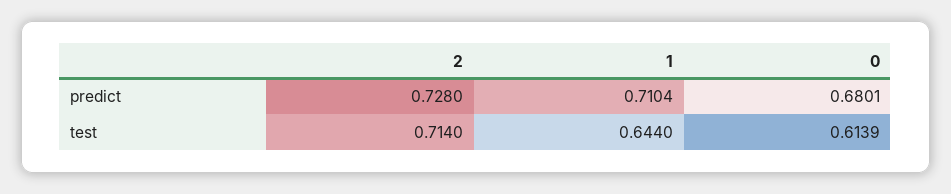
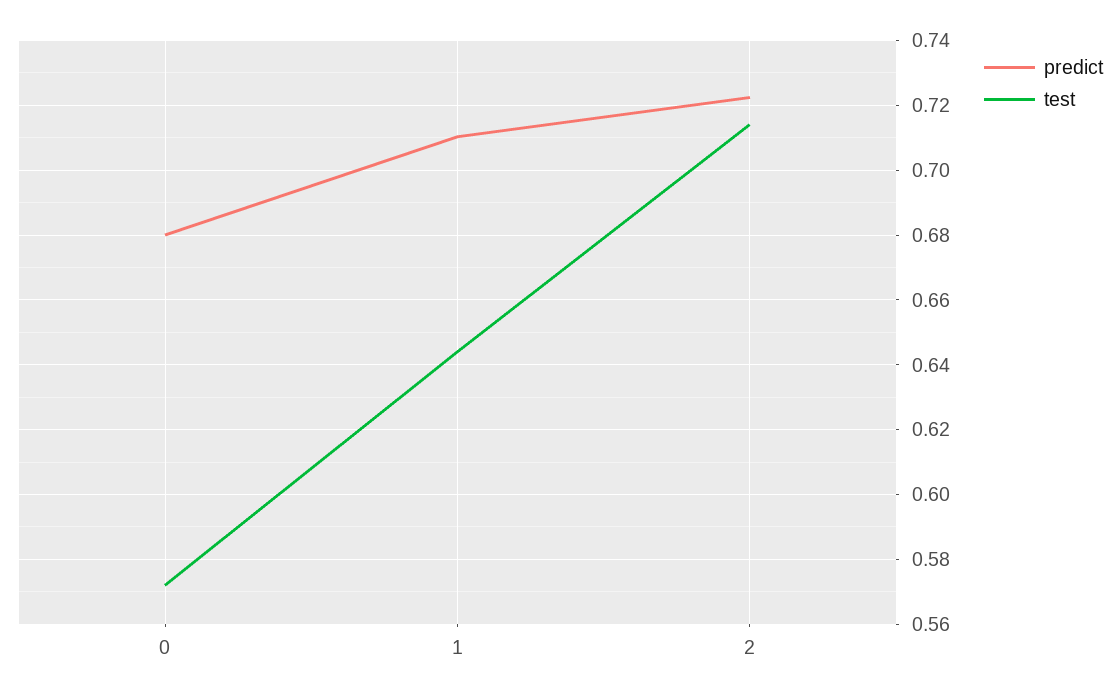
predict, 2: 0.728 -> 0.722
test, 0: 0.6139 -> 0.572

